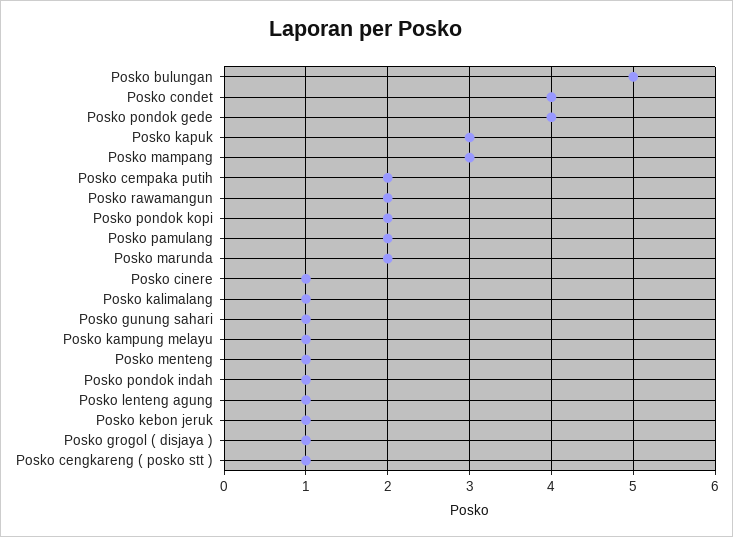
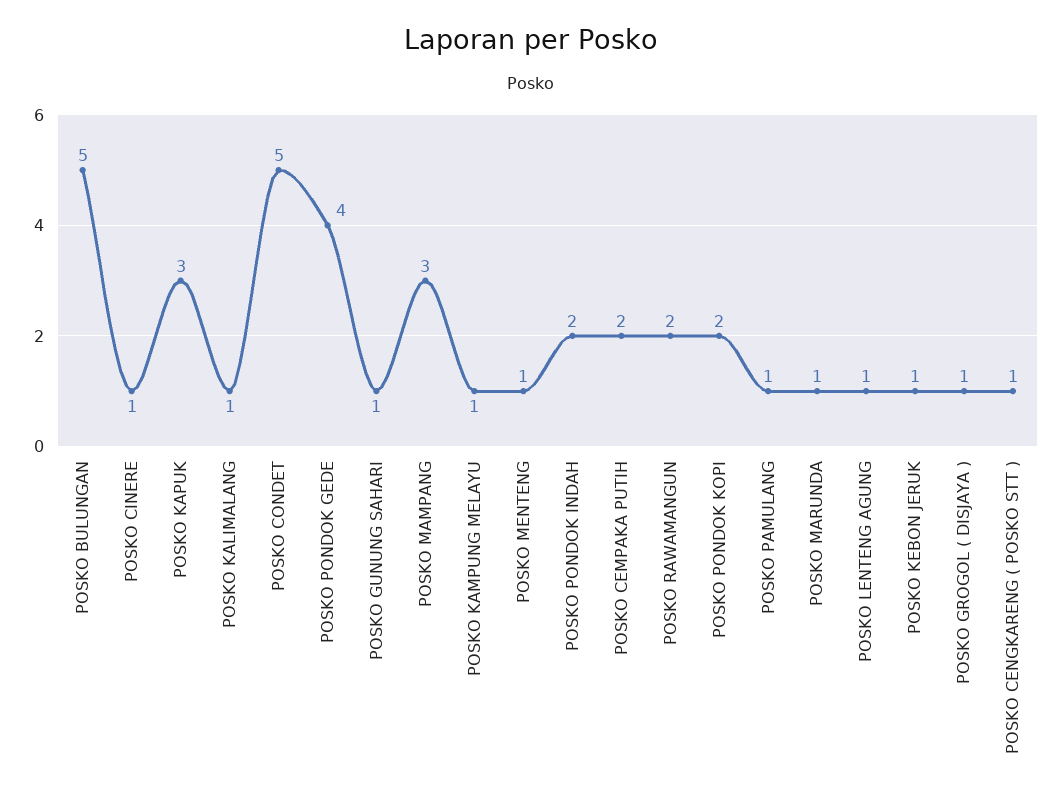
Posko condet: 4 -> 5
Posko pamulang: 2 -> 1
Posko marunda: 2 -> 1
Posko pondok indah: 1 -> 2

